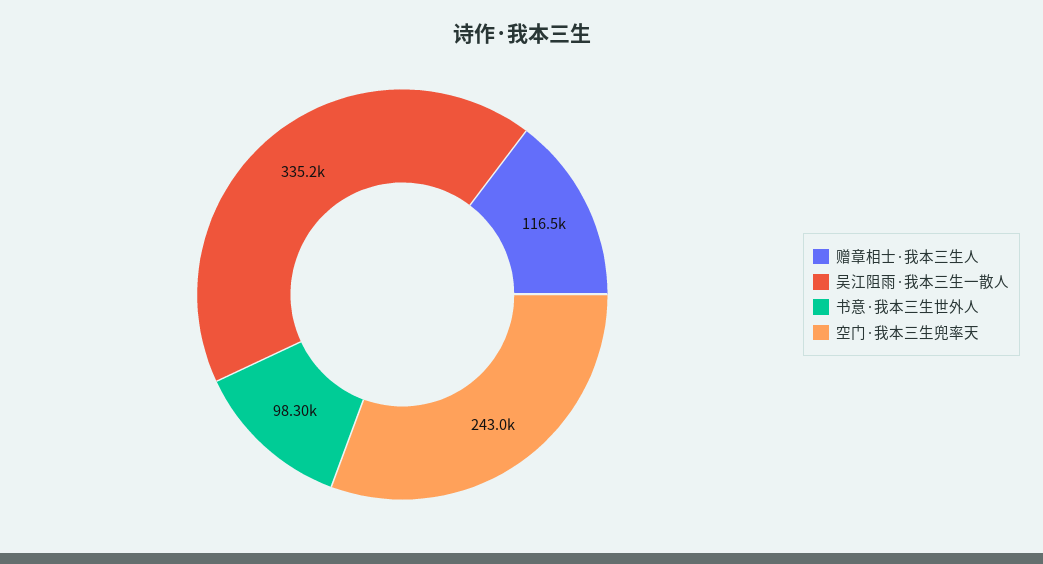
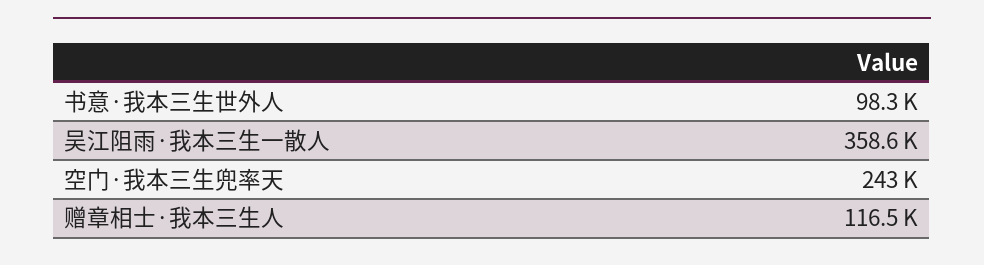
吴江阻雨·我本三生一散人: 335200 -> 358600

